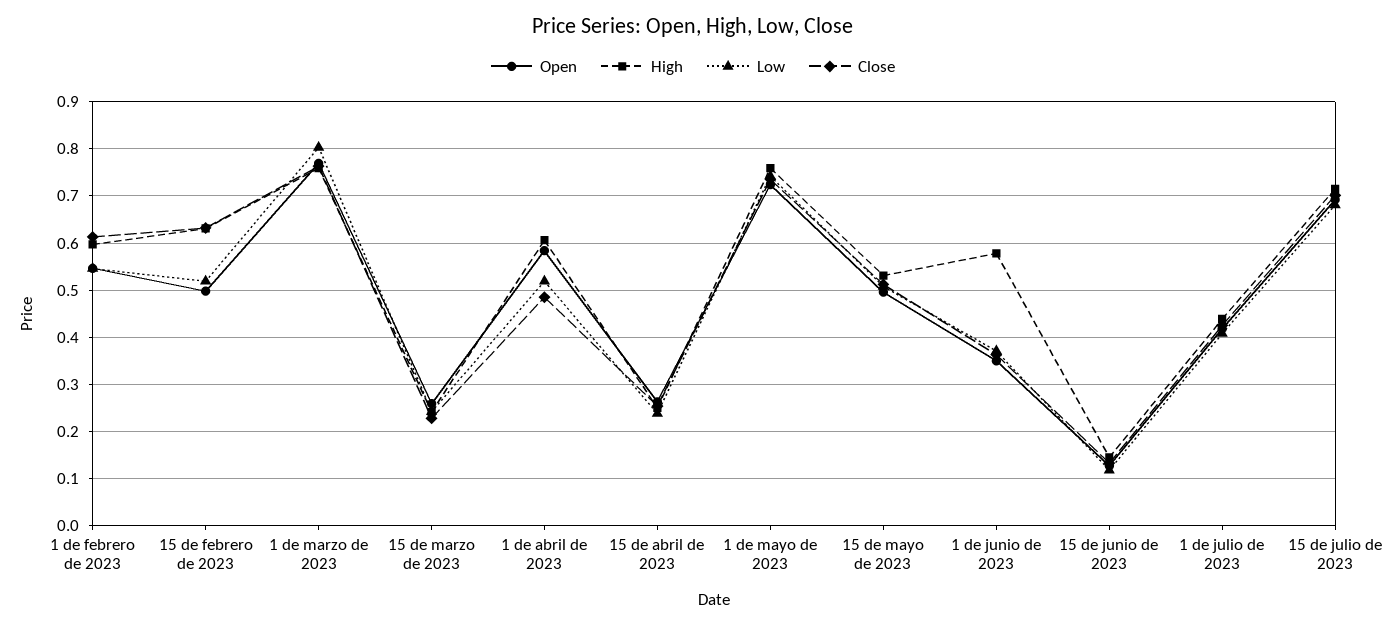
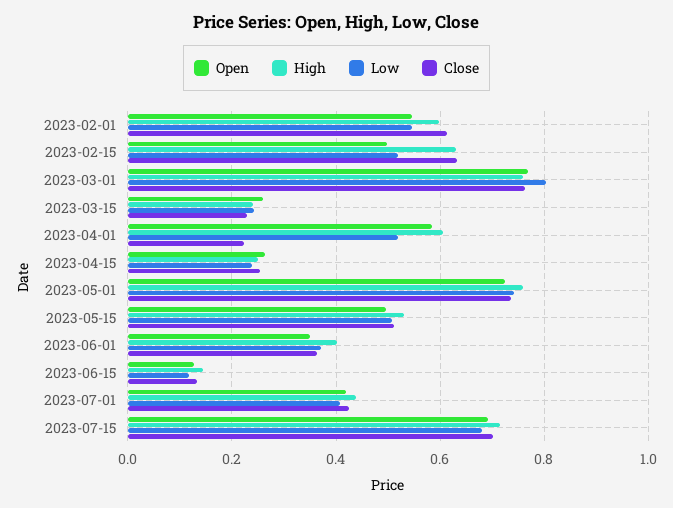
Close, 1 de abril de 2023: 0.48 -> 0.22
High, 1 de junio de 2023: 0.58 -> 0.4

